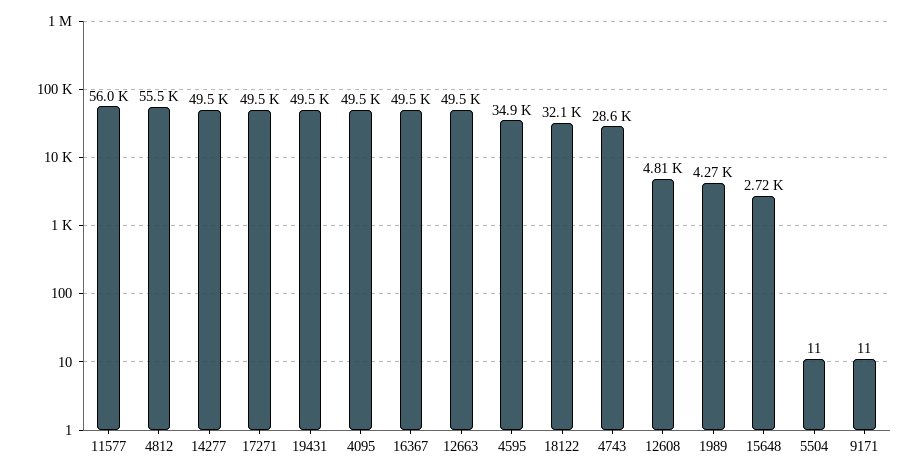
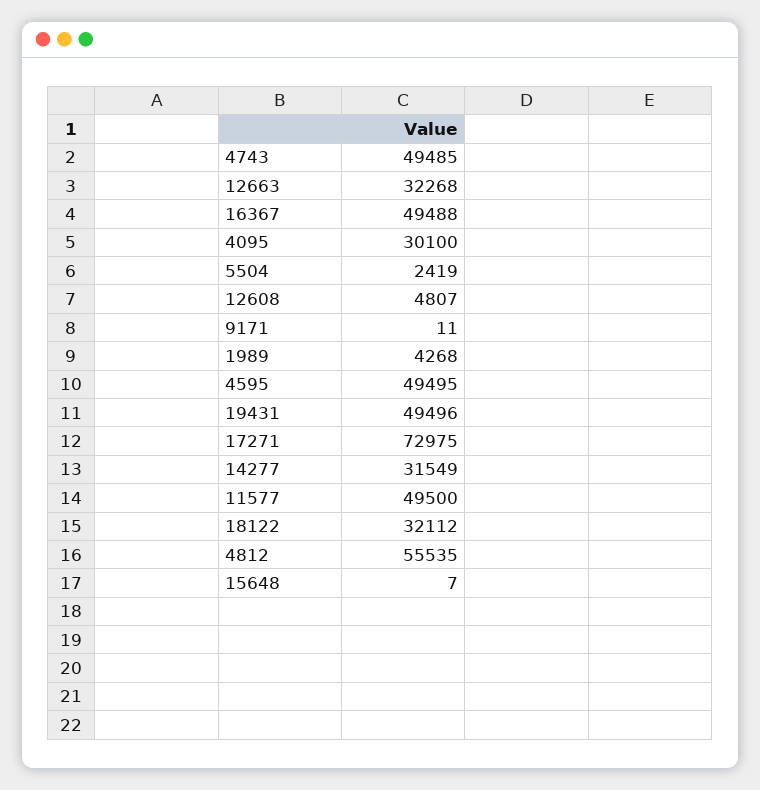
11577: 56000 -> 49500
14277: 49500 -> 31549
17271: 49500 -> 72975
4095: 49500 -> 30100
12663: 49500 -> 32268
4595: 34900 -> 49495
4743: 28600 -> 49485
15648: 2720 -> 7
5504: 11 -> 2419

